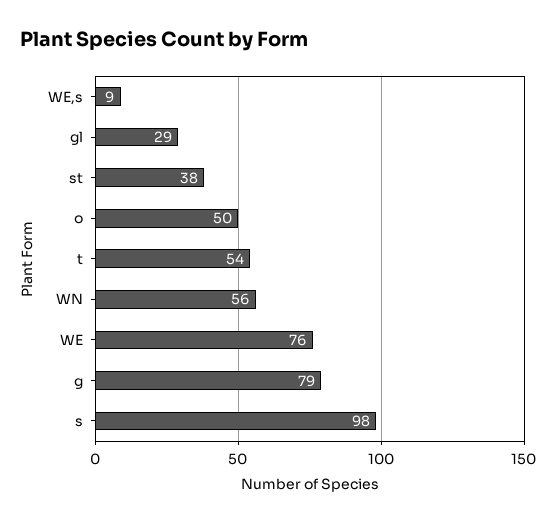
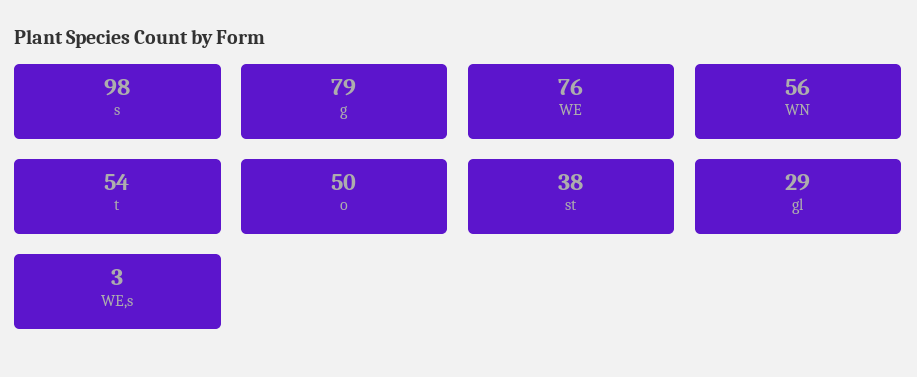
WE,s: 9 -> 3

